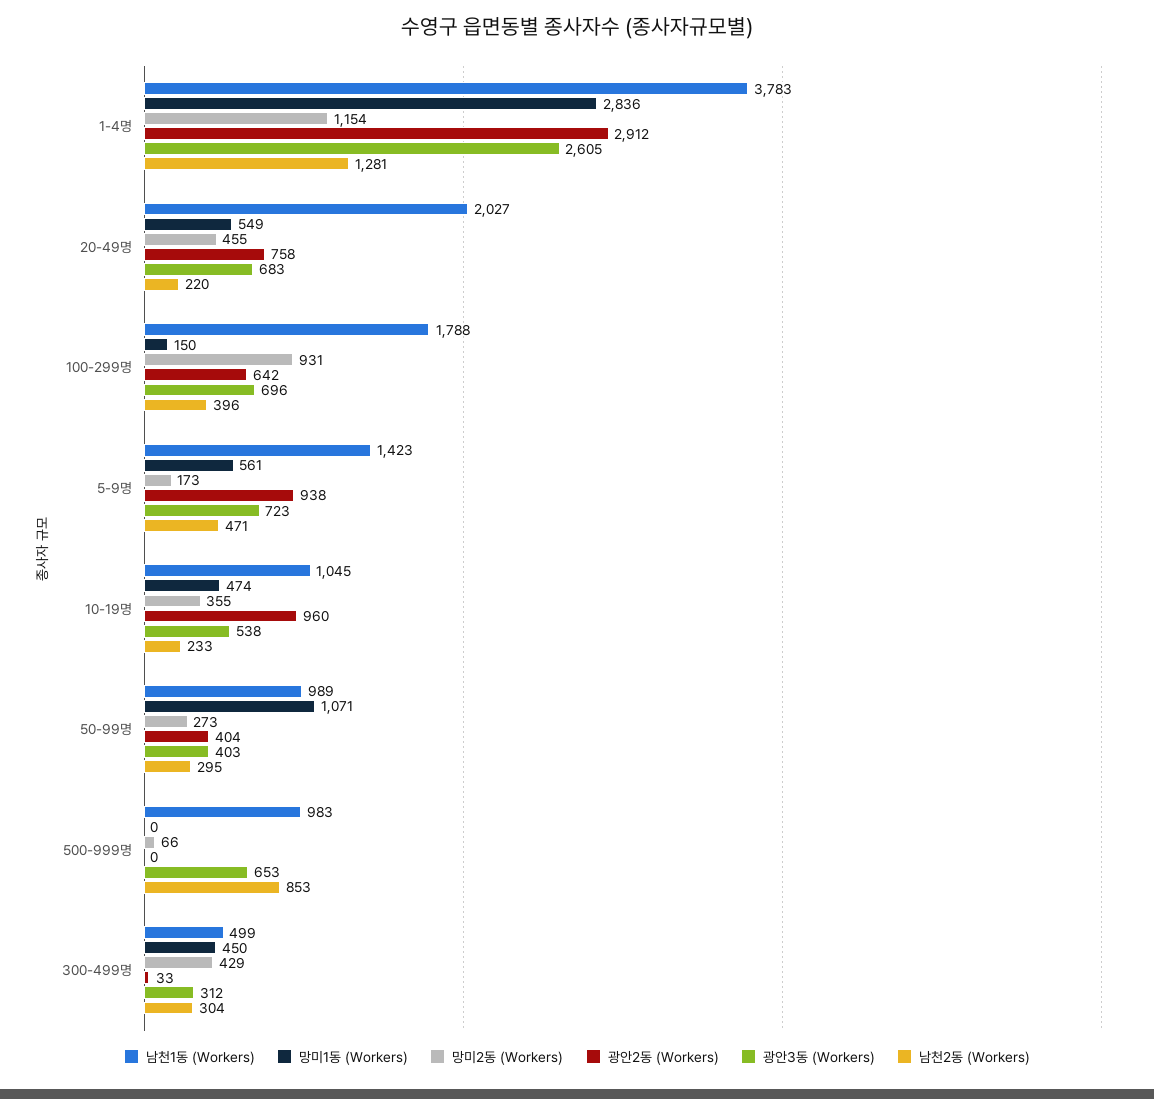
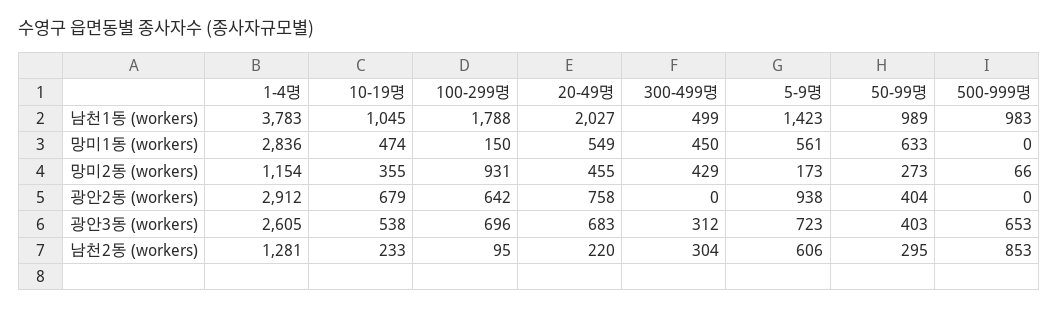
남천2동 (Workers), 100-299명: 396 -> 95
남천2동 (Workers), 5-9명: 471 -> 606
광안2동 (Workers), 10-19명: 960 -> 679
망미1동 (Workers), 50-99명: 1071 -> 633
광안2동 (Workers), 300-499명: 33 -> 0

